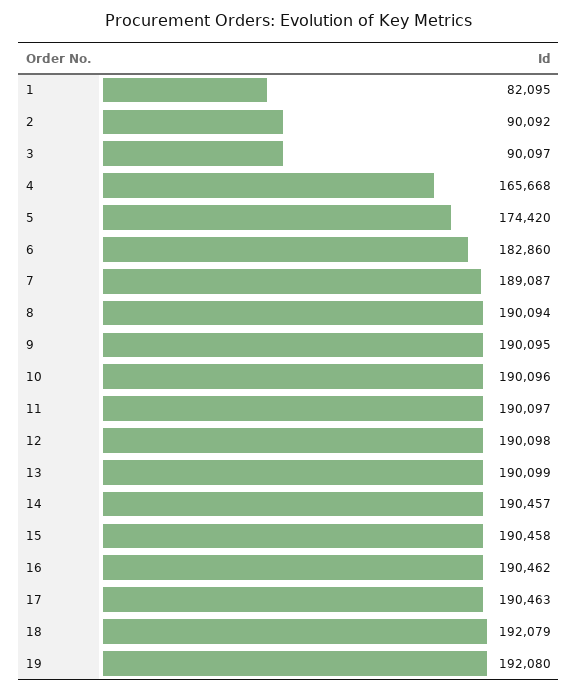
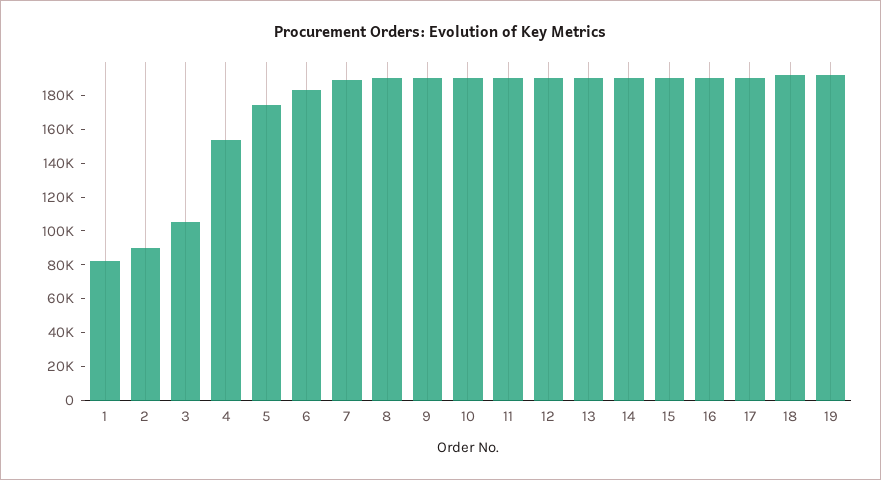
3: 90097 -> 105000
4: 165668 -> 155000

